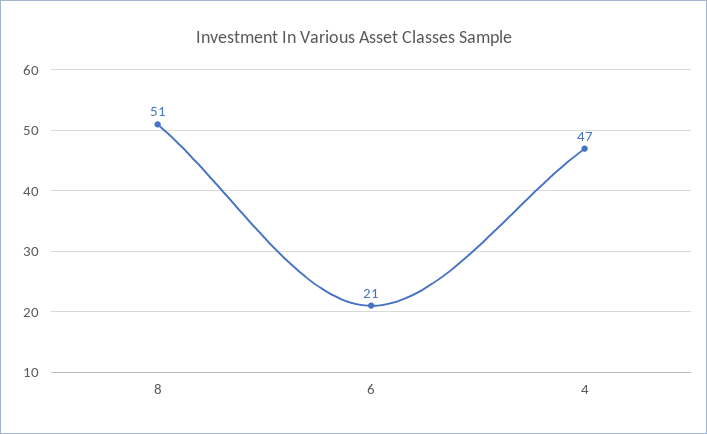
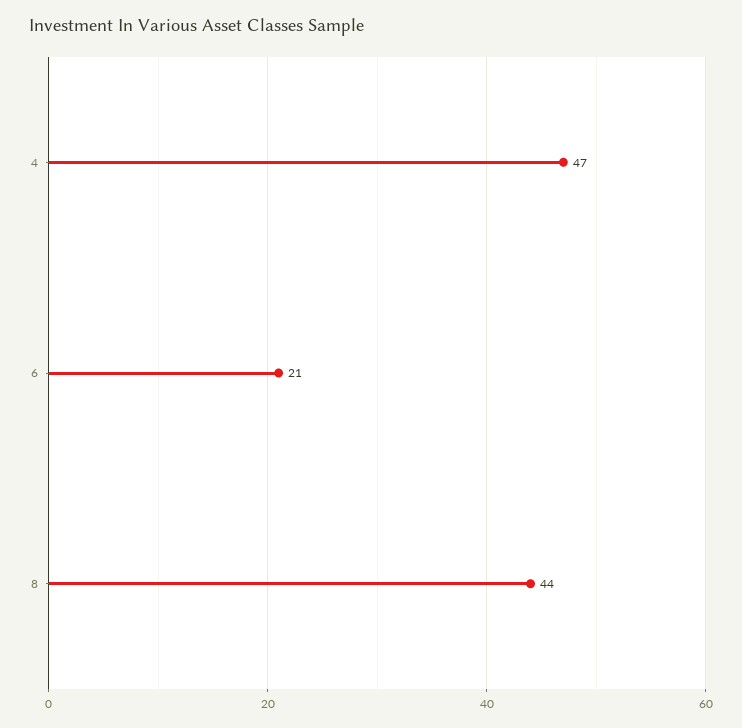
8: 51 -> 44

